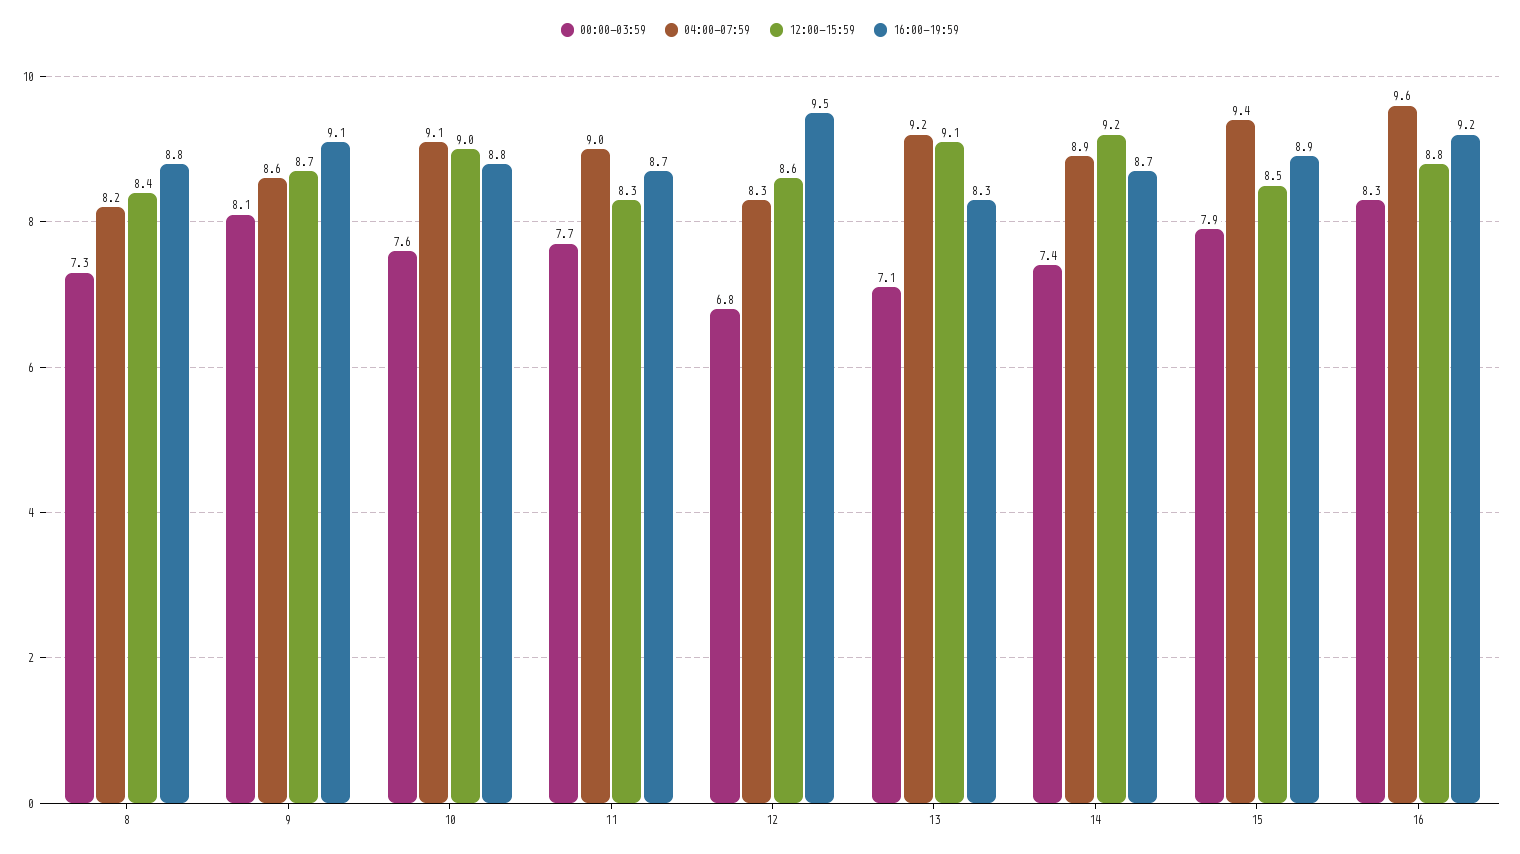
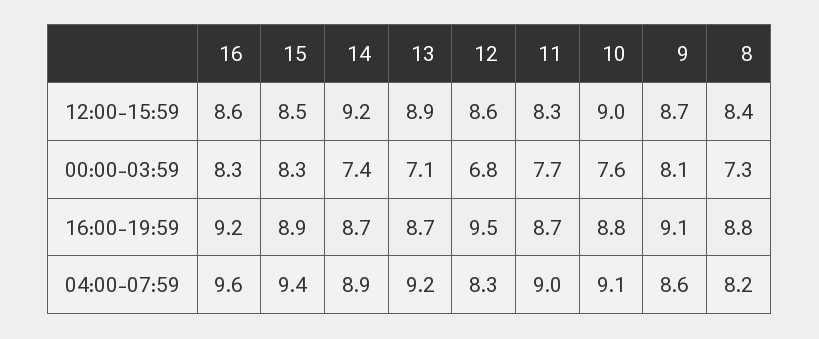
12:00-15:59, 13: 9.1 -> 8.9
16:00-19:59, 13: 8.3 -> 8.7
00:00-03:59, 15: 7.9 -> 8.3
12:00-15:59, 16: 8.8 -> 8.6

